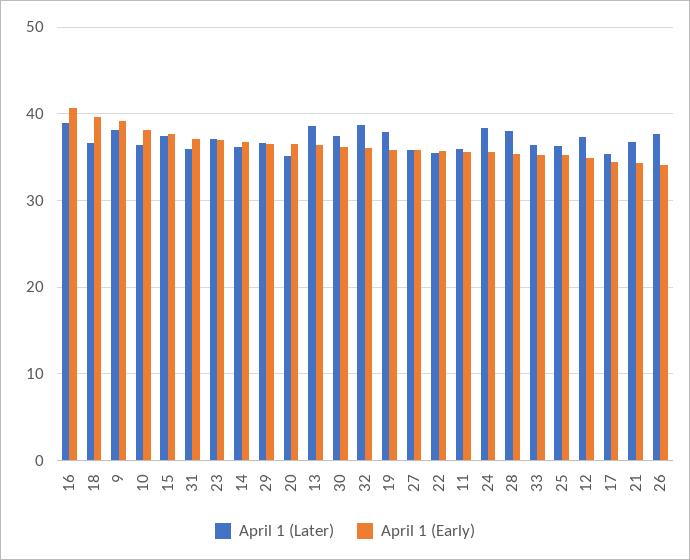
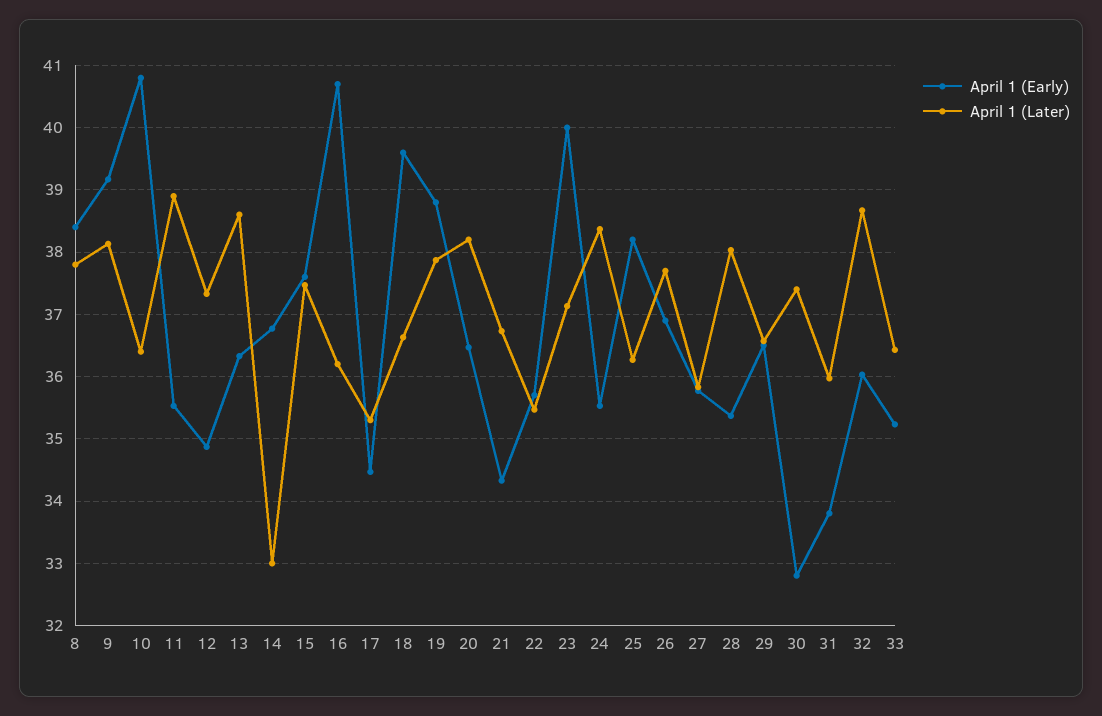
April 1 (Later), 16: 39 -> 36.2
April 1 (Early), 10: 38 -> 40.8
April 1 (Early), 31: 37 -> 33.8
April 1 (Early), 23: 37 -> 40
April 1 (Later), 14: 36 -> 33
April 1 (Later), 20: 35 -> 38.2
April 1 (Early), 30: 36 -> 32.8
April 1 (Early), 19: 36 -> 38.8
April 1 (Later), 11: 36 -> 38.9
April 1 (Early), 25: 35 -> 38.2
April 1 (Early), 26: 34 -> 36.9
April 1 (Early), 8: none -> 38.4
April 1 (Later), 8: none -> 37.8

